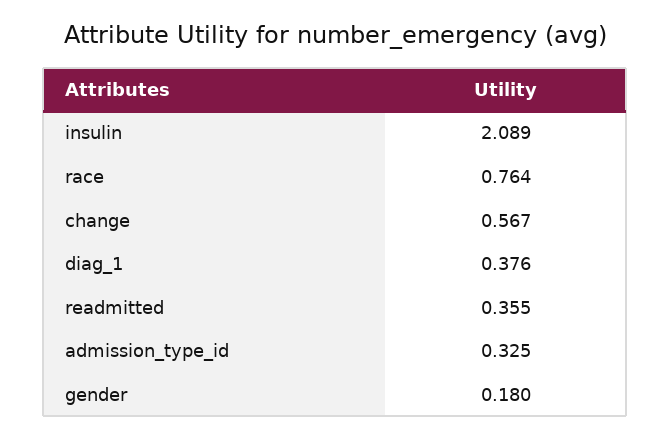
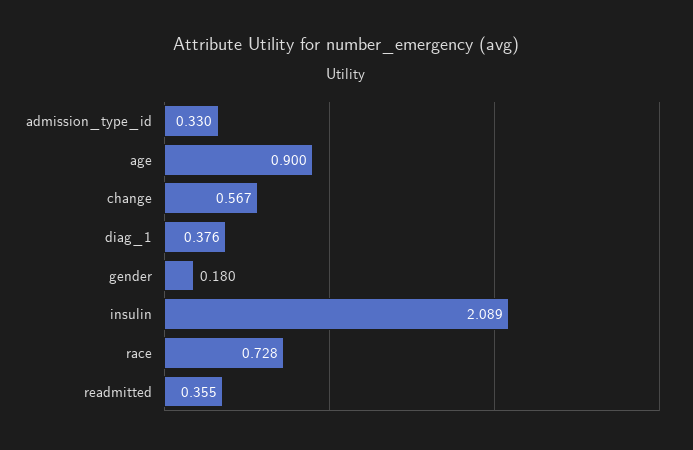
race: 0.764 -> 0.728
admission_type_id: 0.325 -> 0.33
age: none -> 0.9

